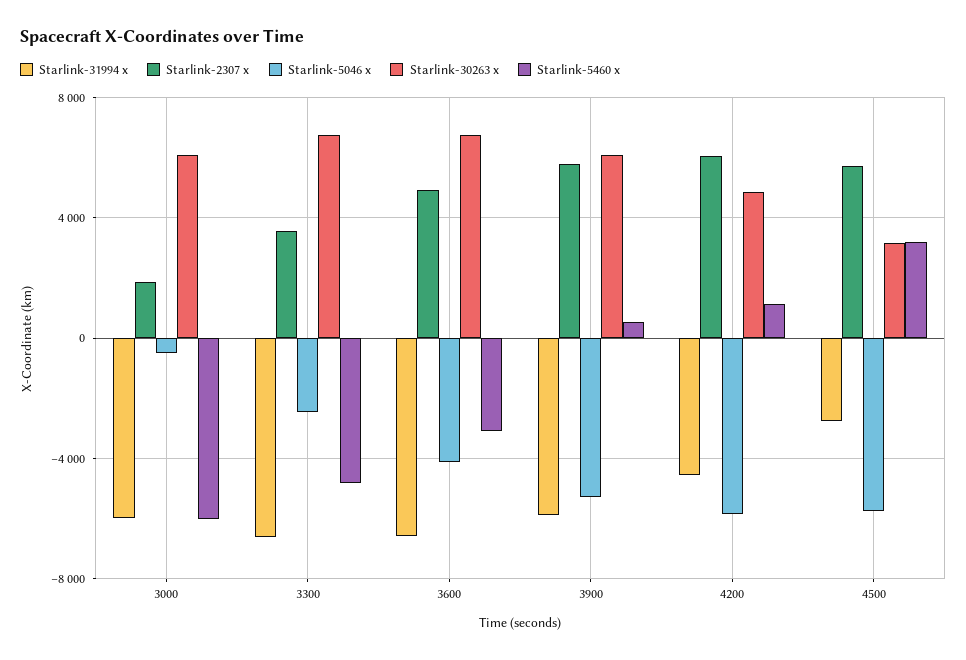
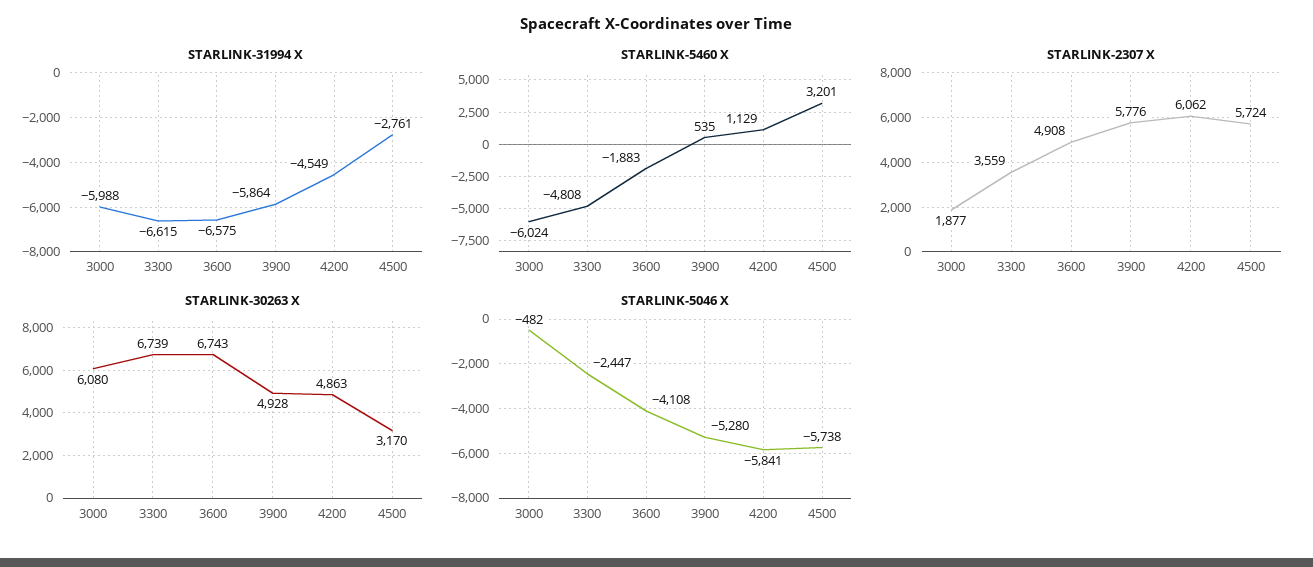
Starlink-5460 x, 3600: -3000 -> -1883
Starlink-30263 x, 3900: 6000 -> 4928

